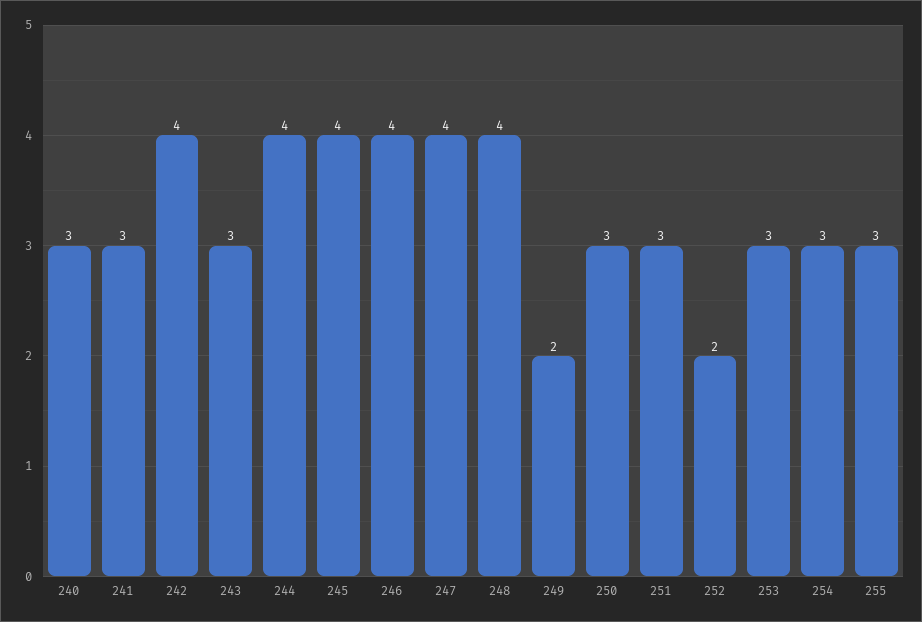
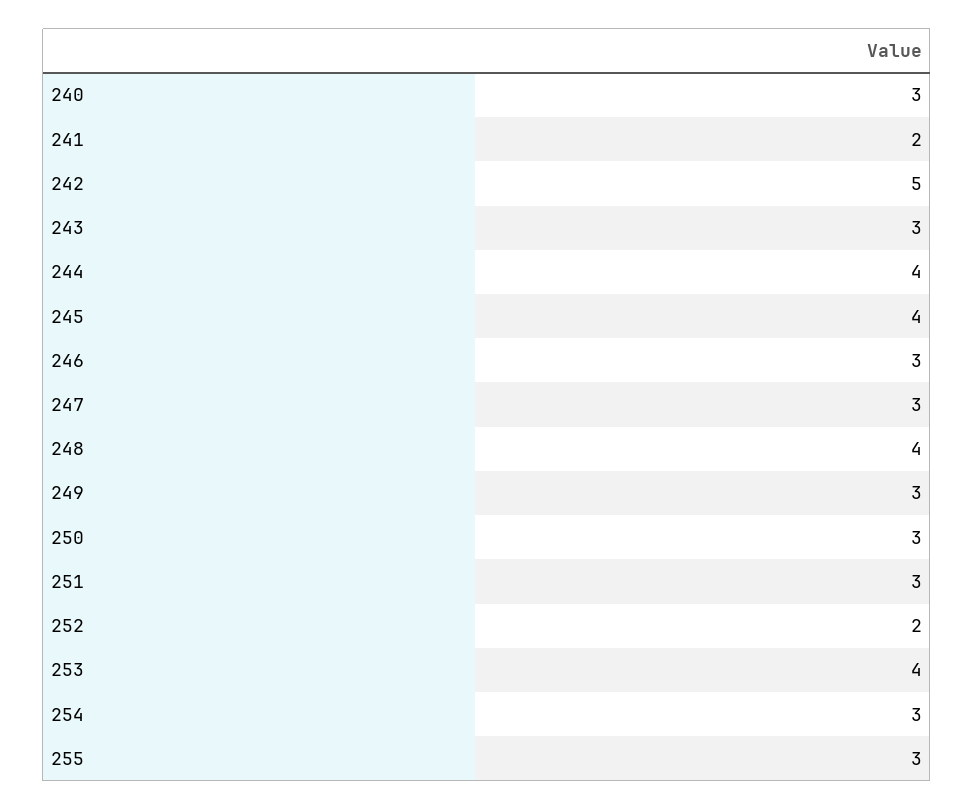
241: 3 -> 2
242: 4 -> 5
246: 4 -> 3
247: 4 -> 3
249: 2 -> 3
253: 3 -> 4

